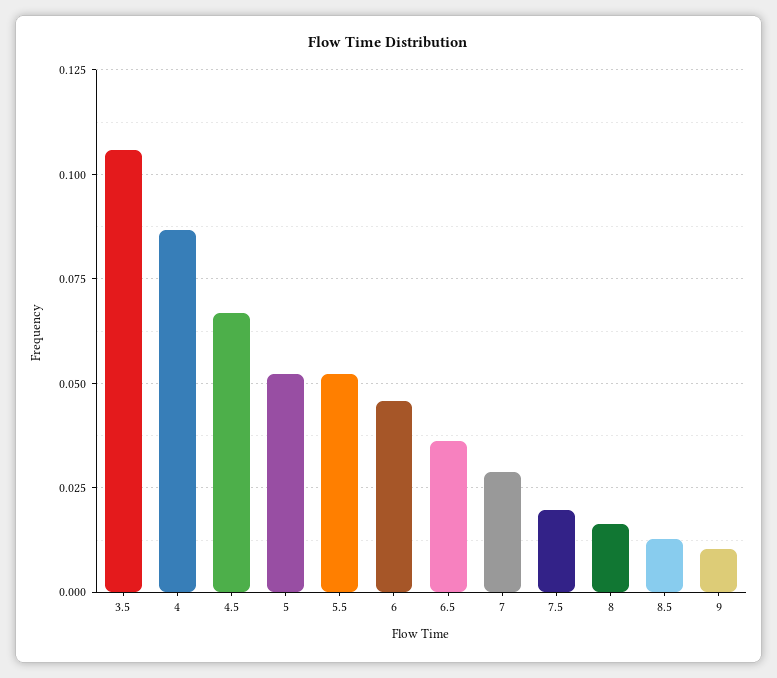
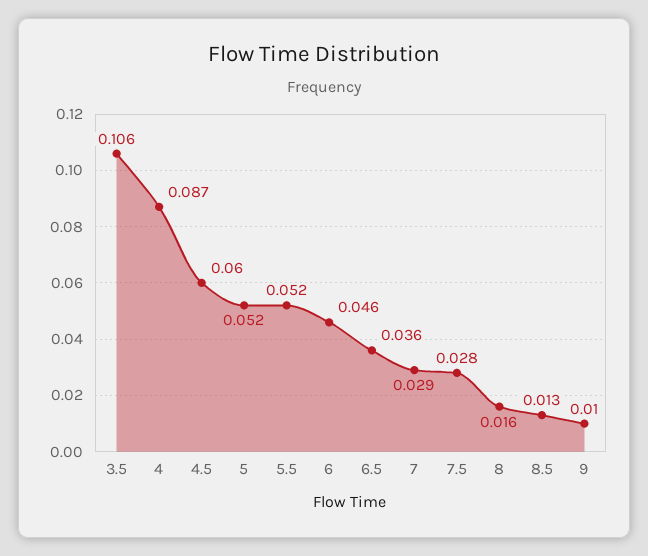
4.5: 0.0675 -> 0.06
7.5: 0.02 -> 0.028

